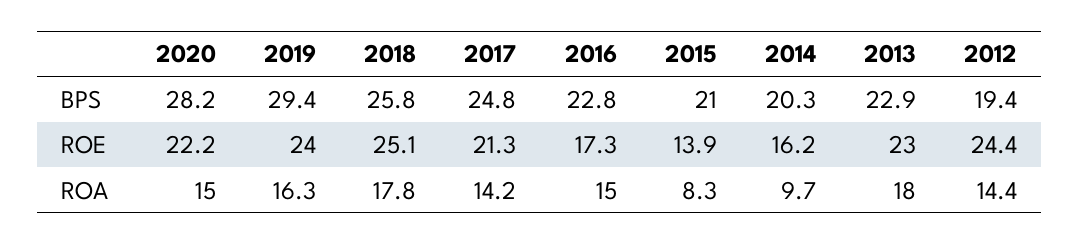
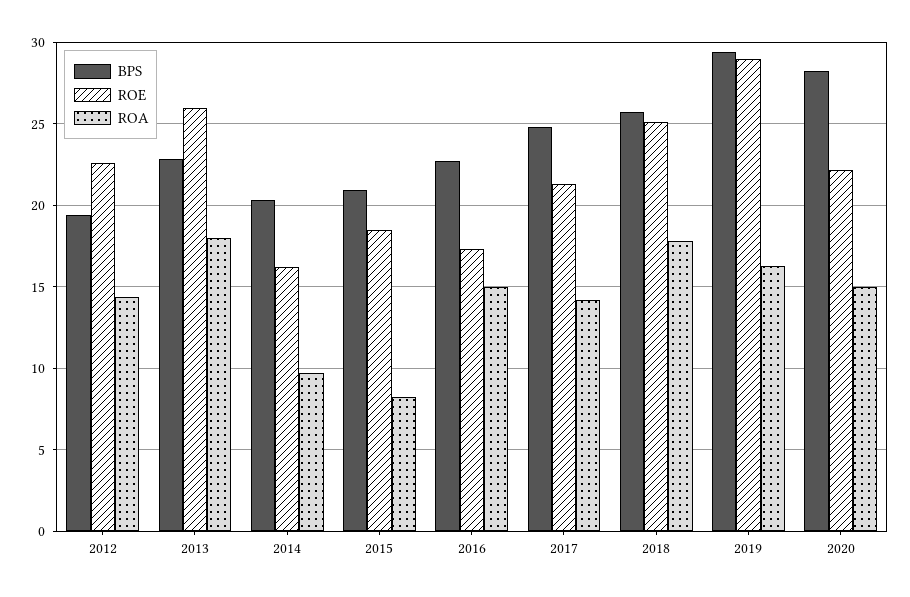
ROE, 2019: 24 -> 29
ROE, 2015: 13.9 -> 18.5
ROE, 2013: 23 -> 26
ROE, 2012: 24.4 -> 22.5

